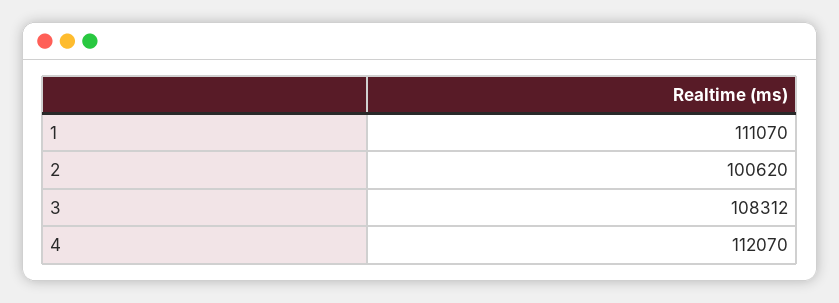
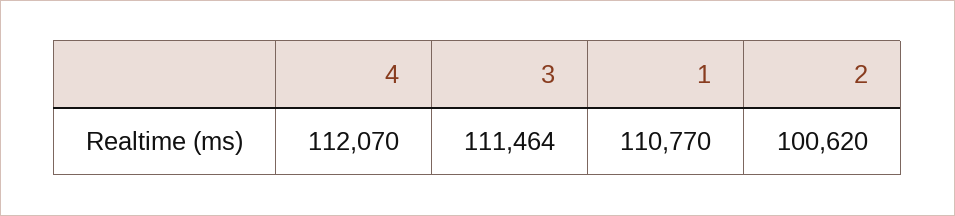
1: 111070 -> 110770
3: 108312 -> 111464

